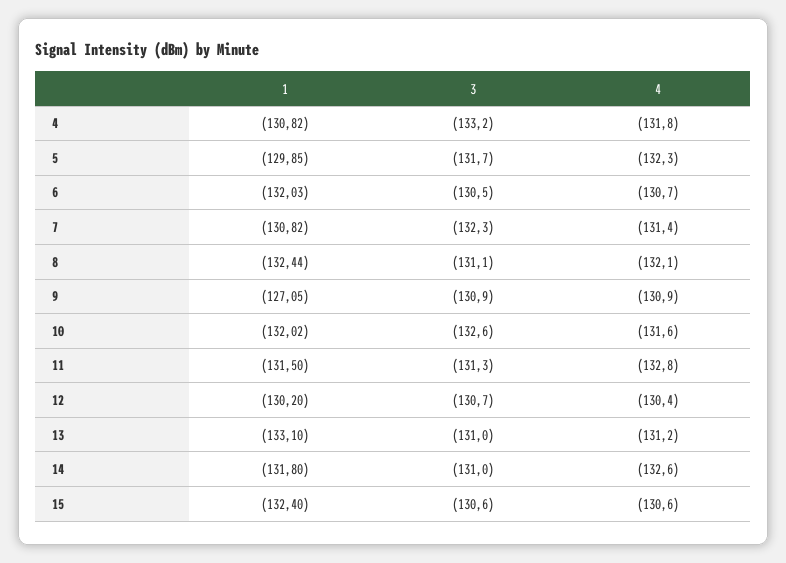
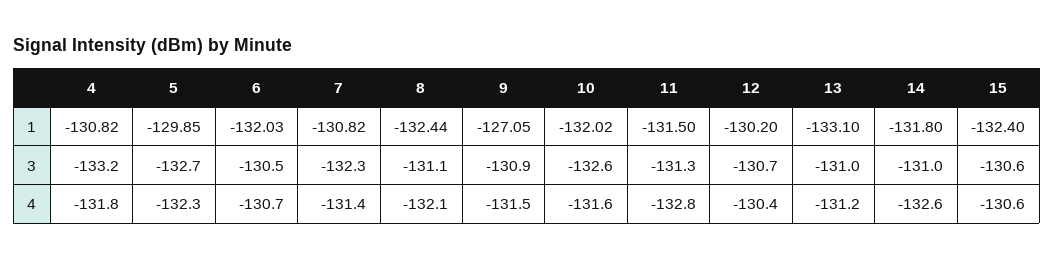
3, 5: -131.7 -> -132.7
4, 9: -130.9 -> -131.5

